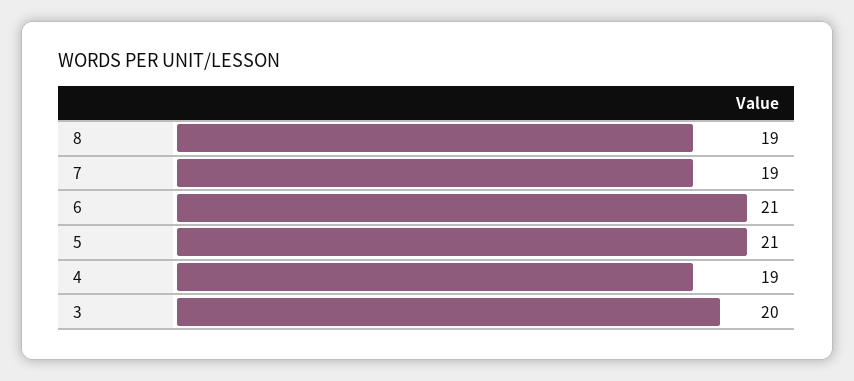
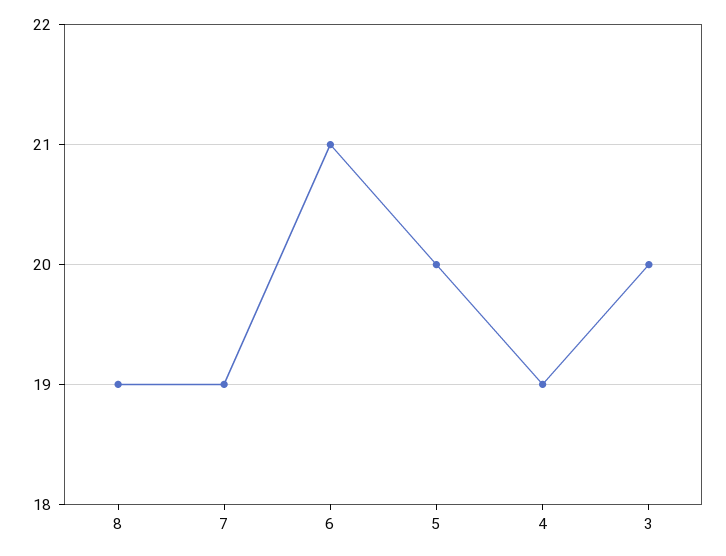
5: 21 -> 20

